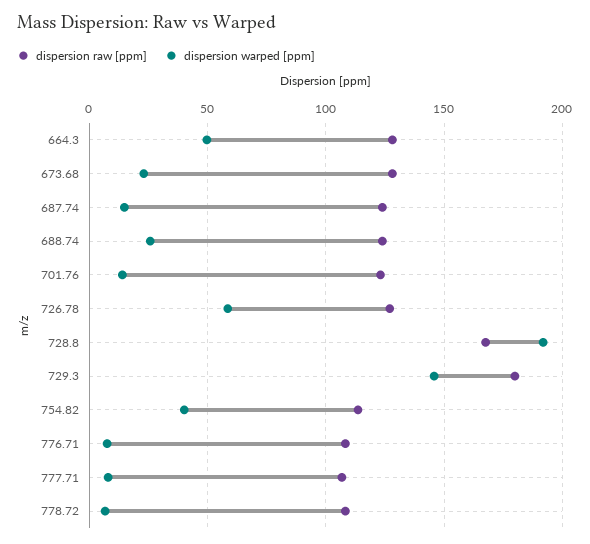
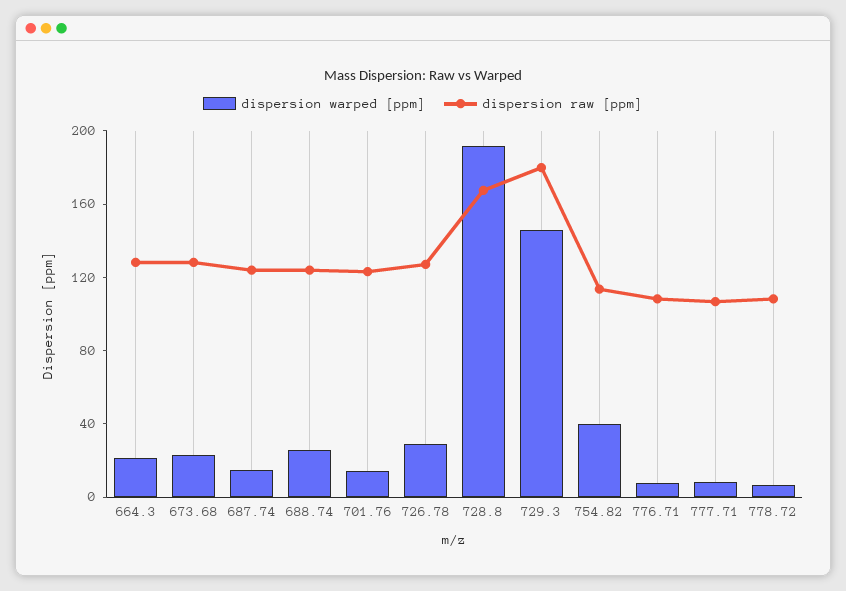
dispersion warped [ppm], 664.3: 50 -> 20
dispersion warped [ppm], 726.78: 60 -> 30

